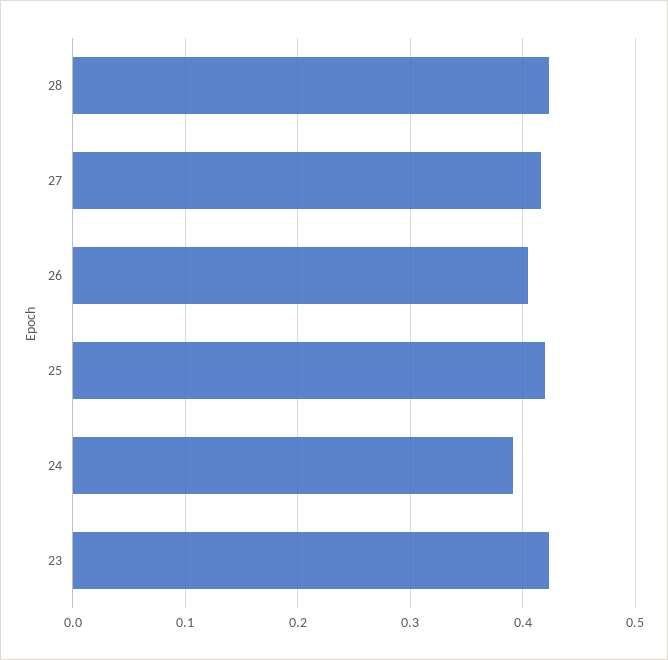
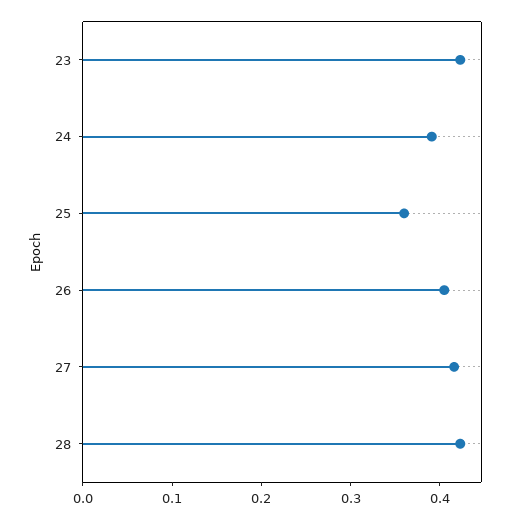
25: 0.42 -> 0.36

